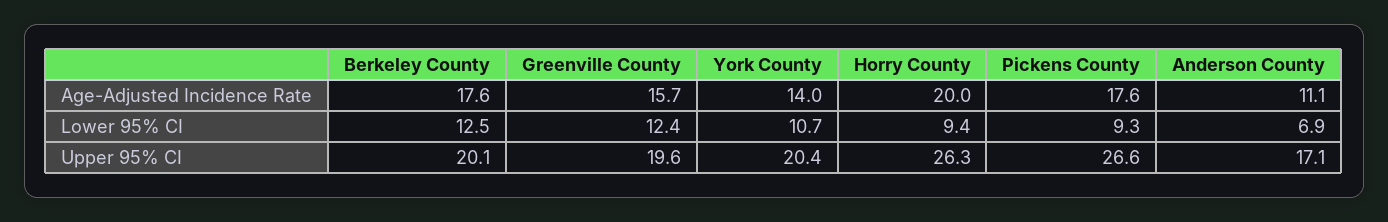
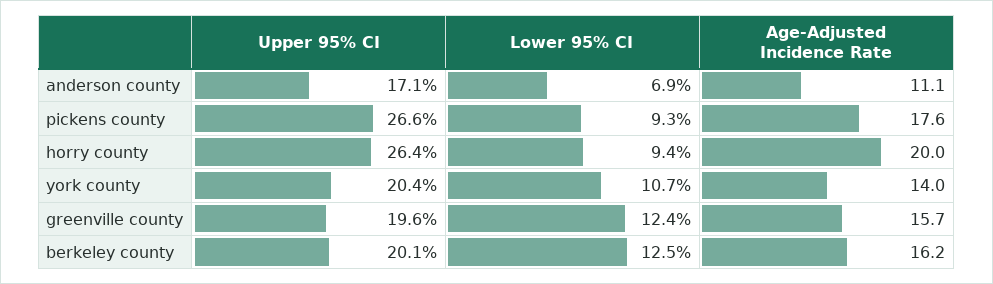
Berkeley County, Age-Adjusted Incidence Rate: 17.6 -> 16.2
Horry County, Upper 95% CI: 26.3 -> 26.4

